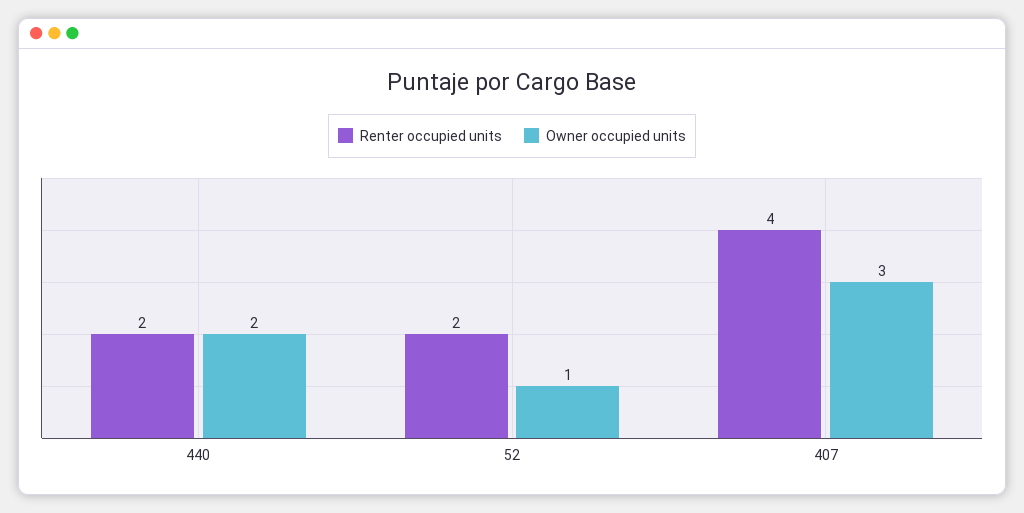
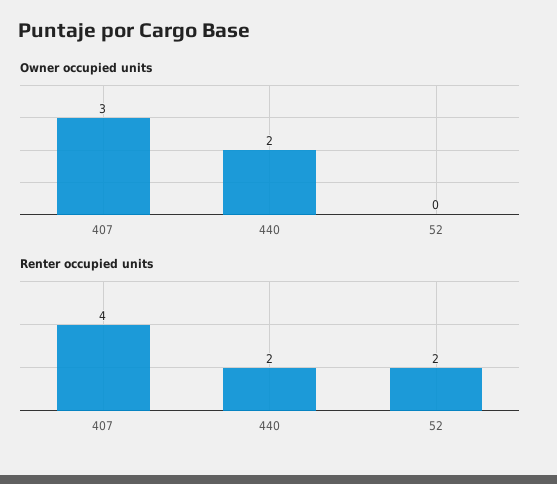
Owner occupied units, 52: 1 -> 0

